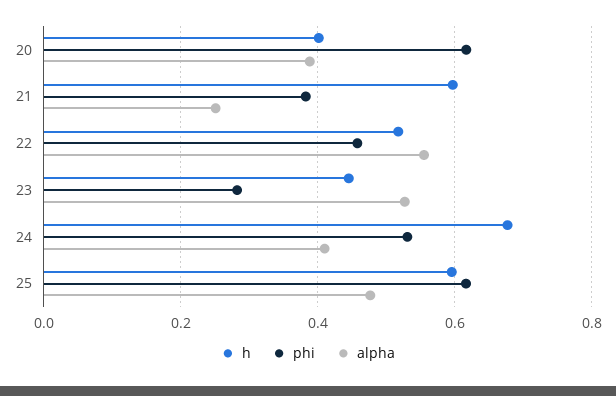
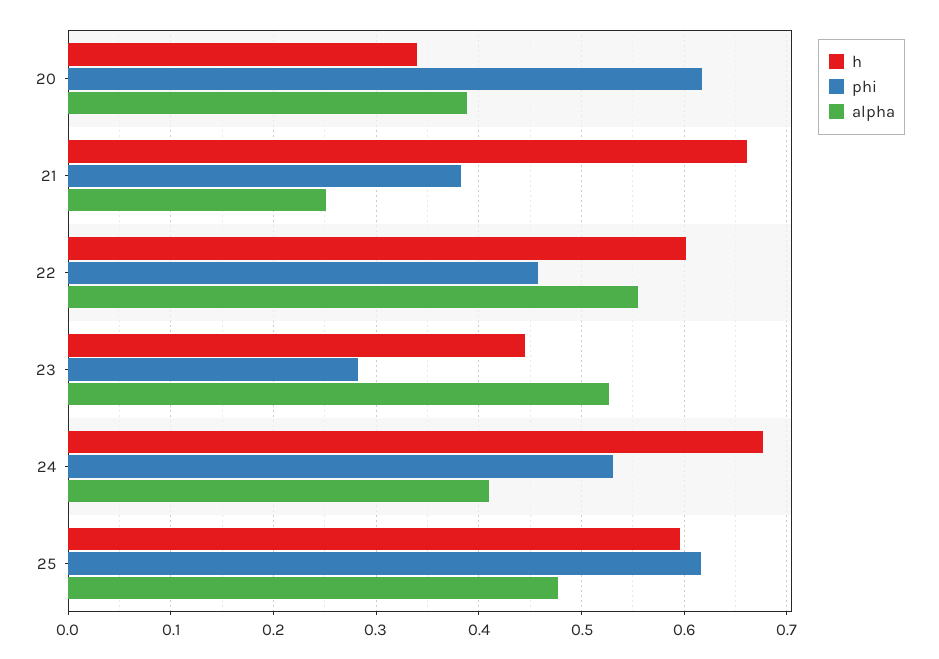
h, 20: 0.4 -> 0.34
h, 21: 0.6 -> 0.66
h, 22: 0.52 -> 0.6

